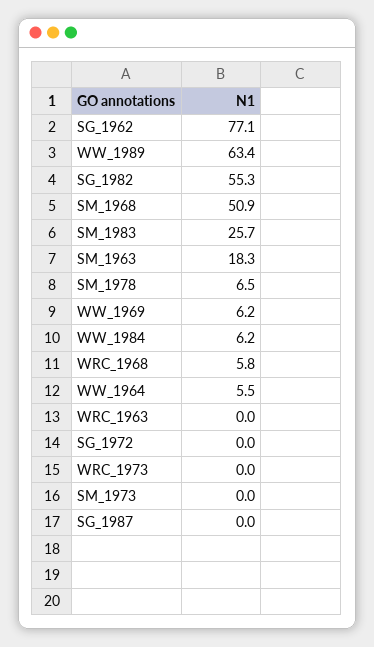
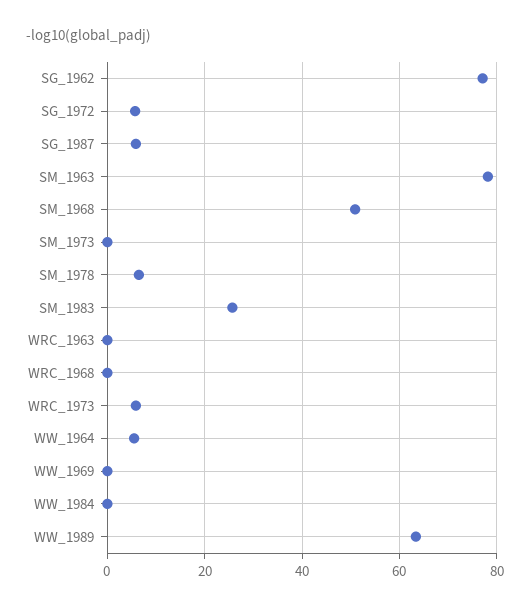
SG_1982: 55.3 -> none
SM_1963: 18.3 -> 78
WW_1969: 6.2 -> 0
WW_1984: 6.2 -> 0
WRC_1968: 5.8 -> 0
SG_1972: 0 -> 6
WRC_1973: 0 -> 6
SG_1987: 0 -> 6

